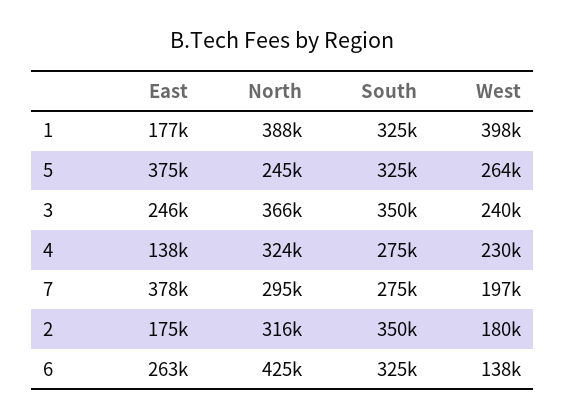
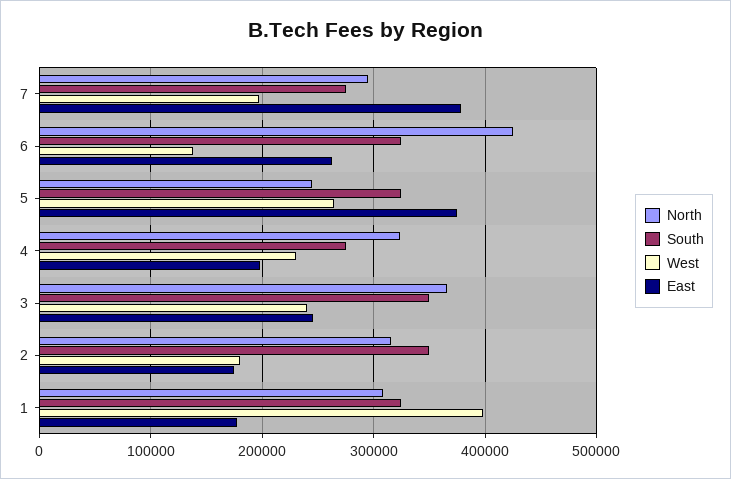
North, 1: 388000 -> 310000
East, 4: 138000 -> 200000

